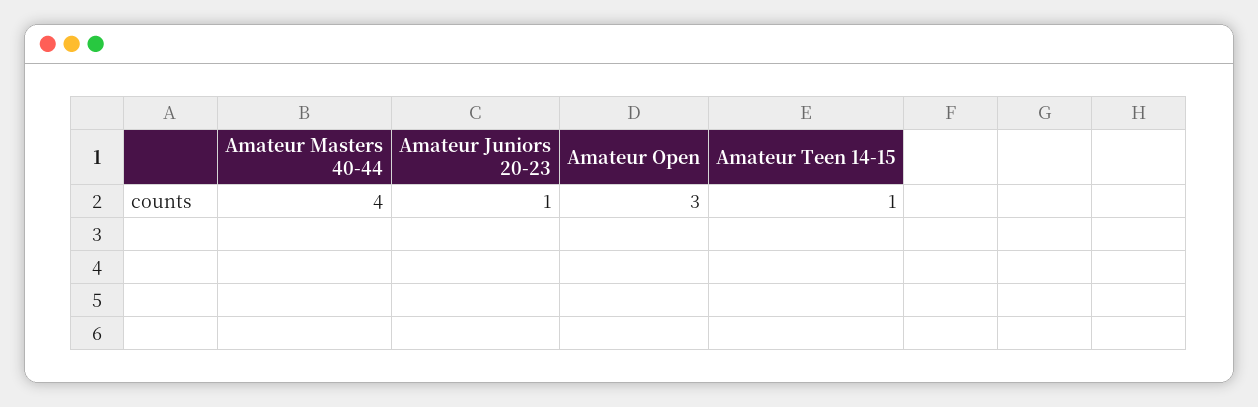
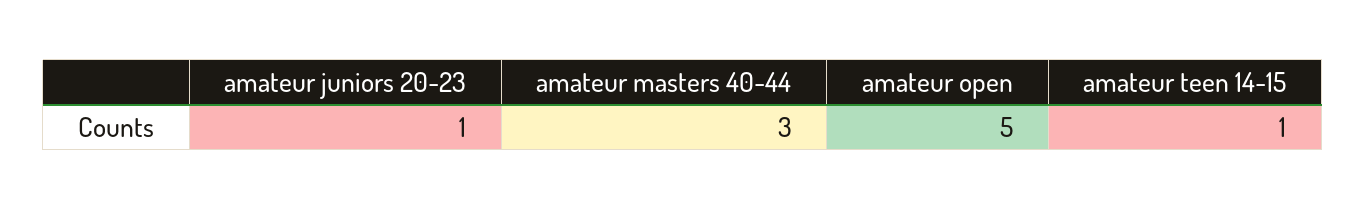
Amateur Masters 40-44: 4 -> 3
Amateur Open: 3 -> 5

